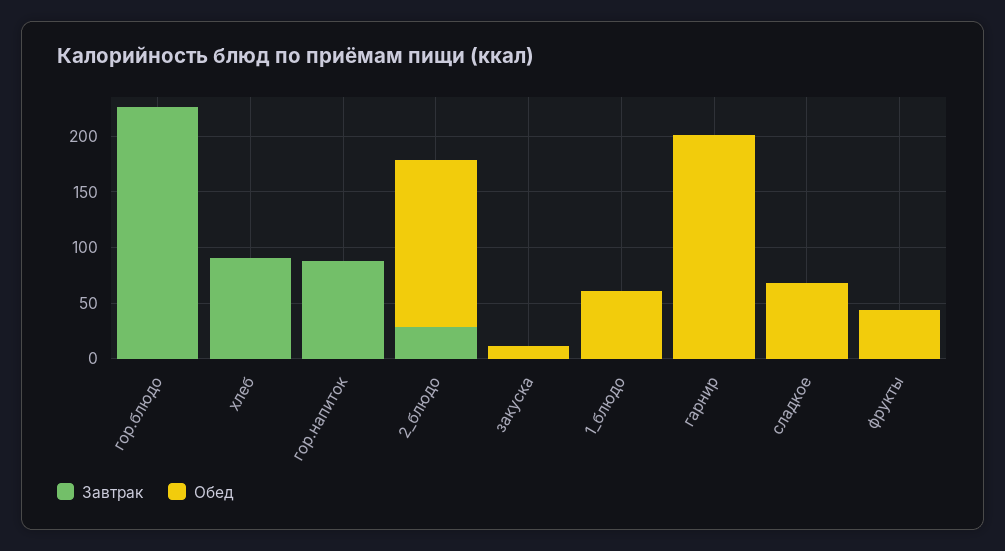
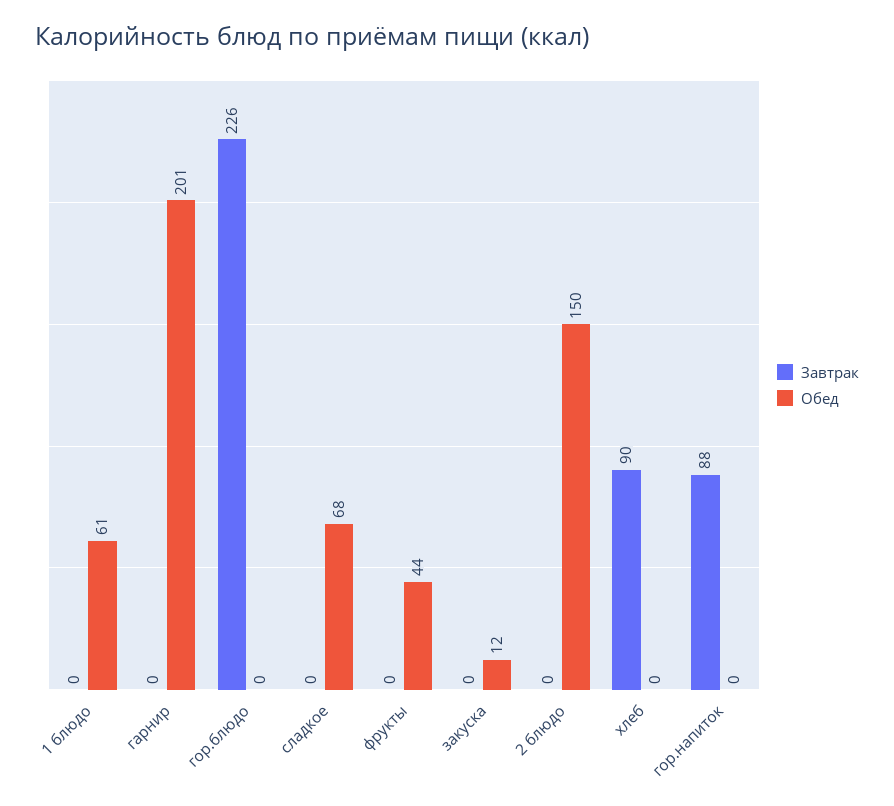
Завтрак, 2_блюдо: 30 -> 0

